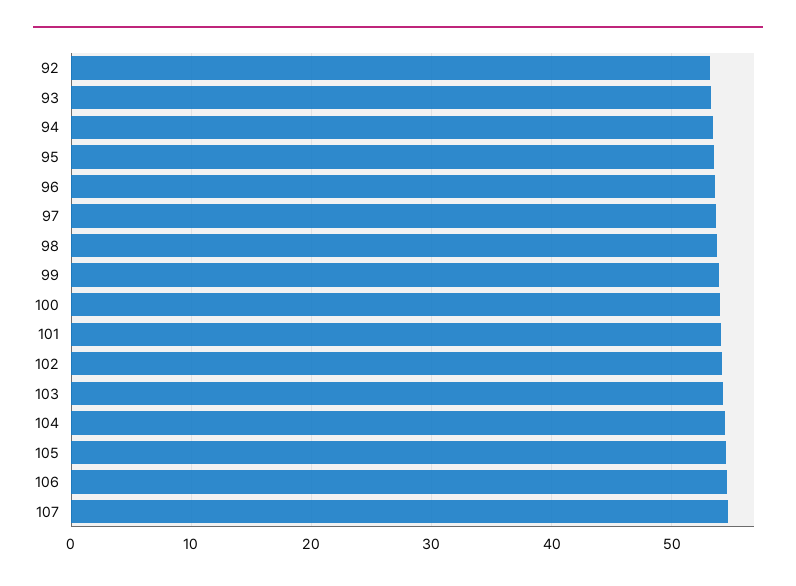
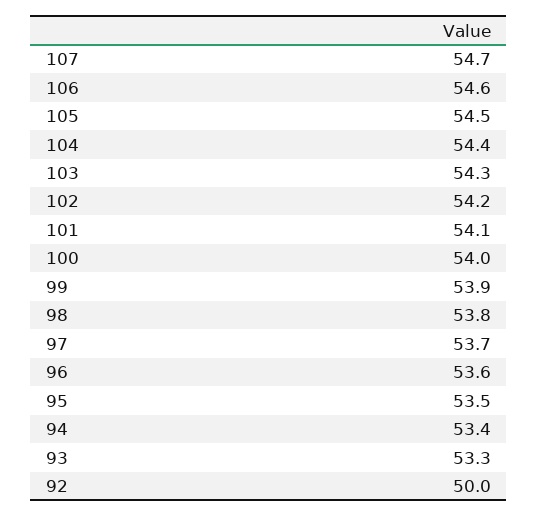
92: 53 -> 50

